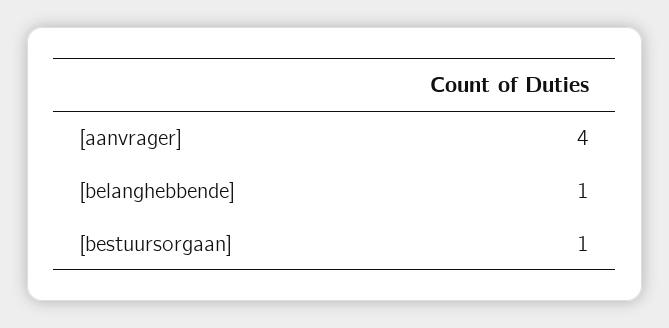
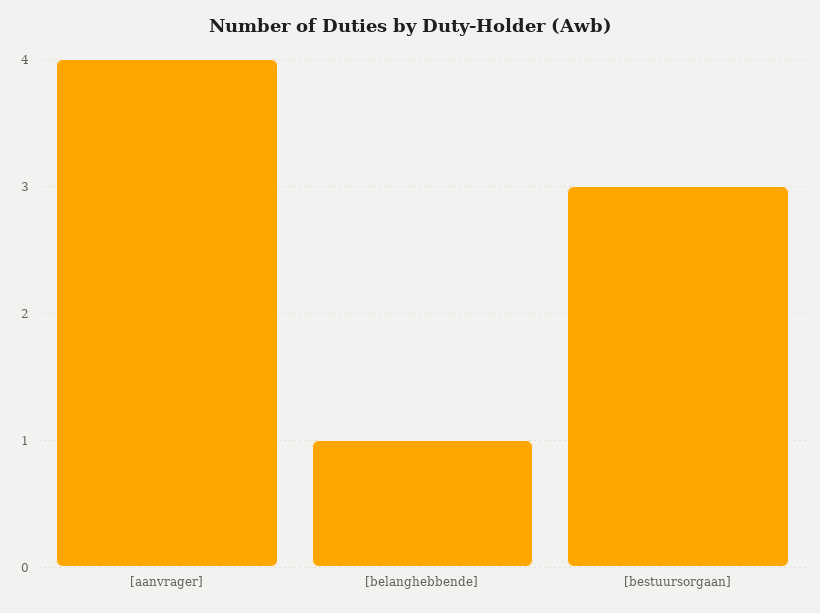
[bestuursorgaan]: 1 -> 3

